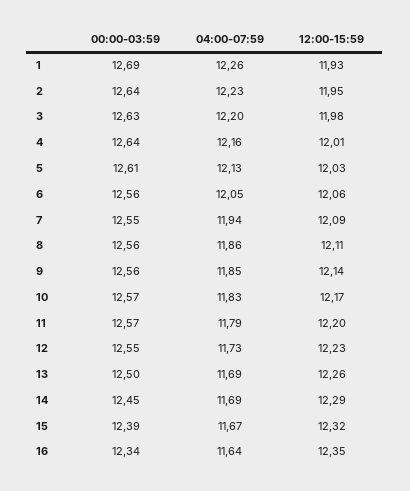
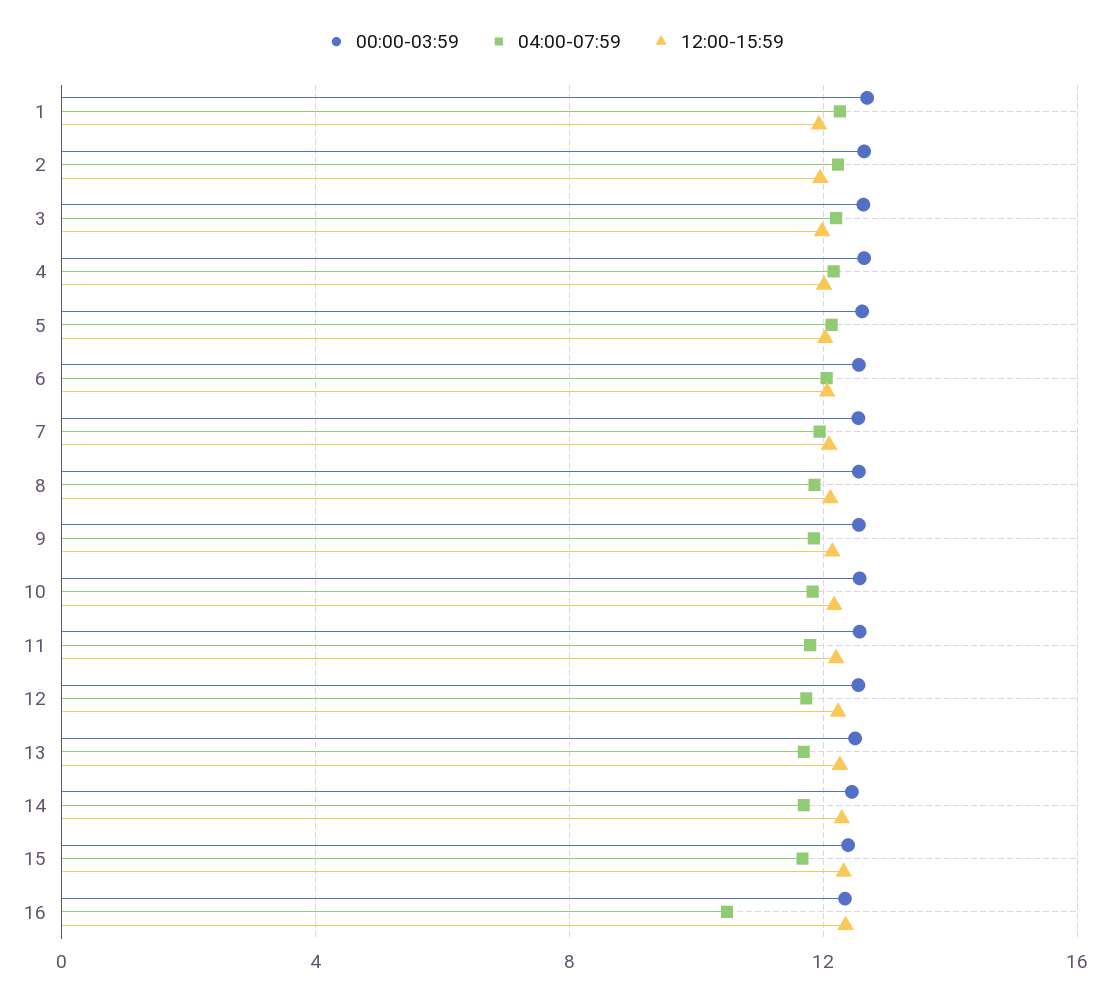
04:00-07:59, 16: 11.64 -> 10.5

